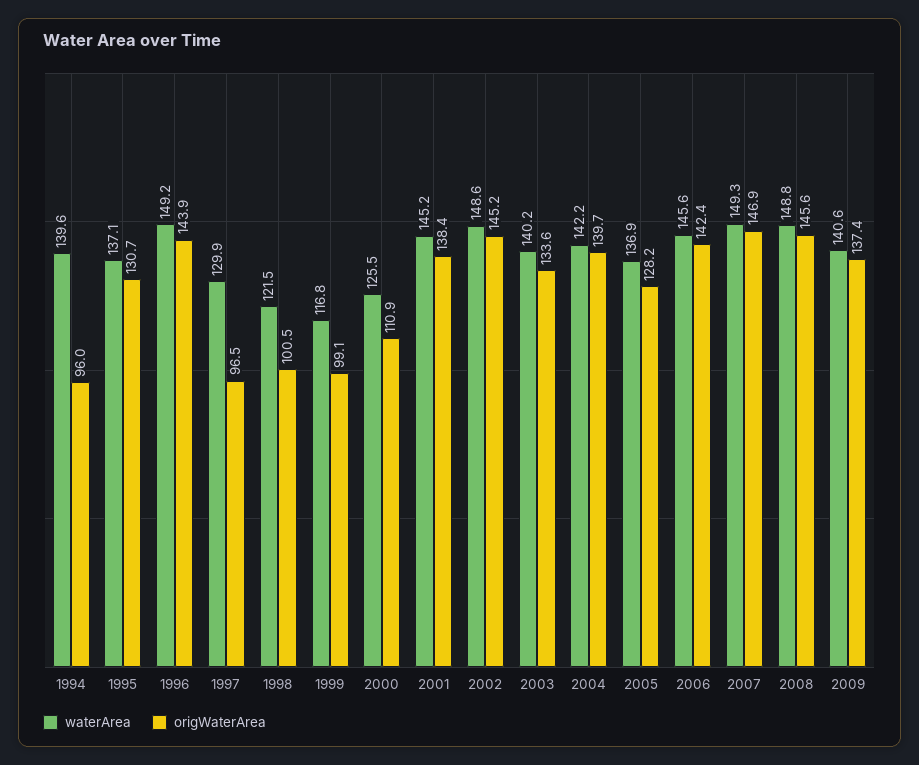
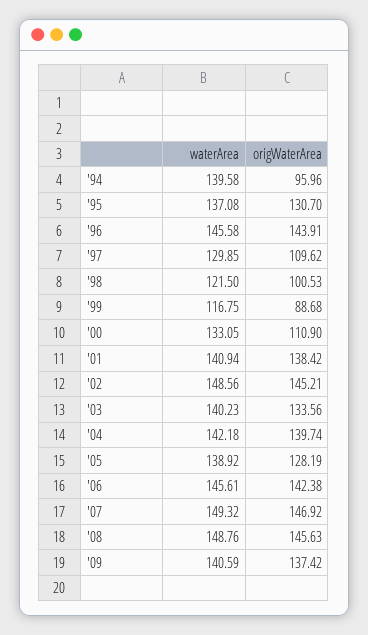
waterArea, 1996: 149.2 -> 145.58
origWaterArea, 1997: 96.5 -> 109.62
origWaterArea, 1999: 99.1 -> 88.68
waterArea, 2000: 125.5 -> 133.05
waterArea, 2001: 145.2 -> 140.94
waterArea, 2005: 136.9 -> 138.92

